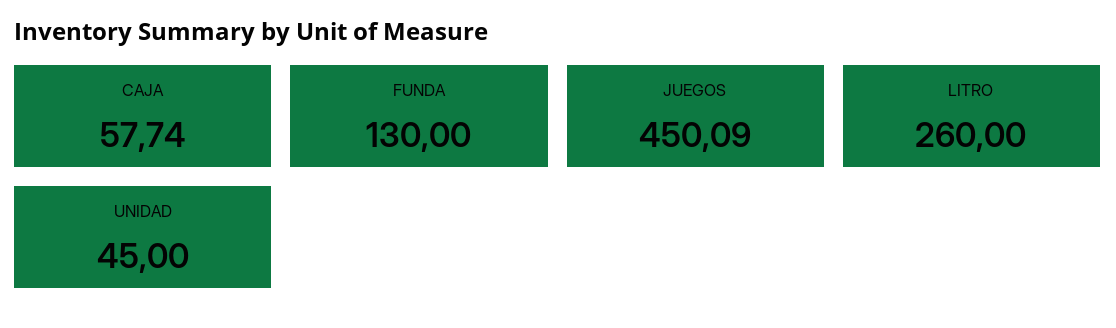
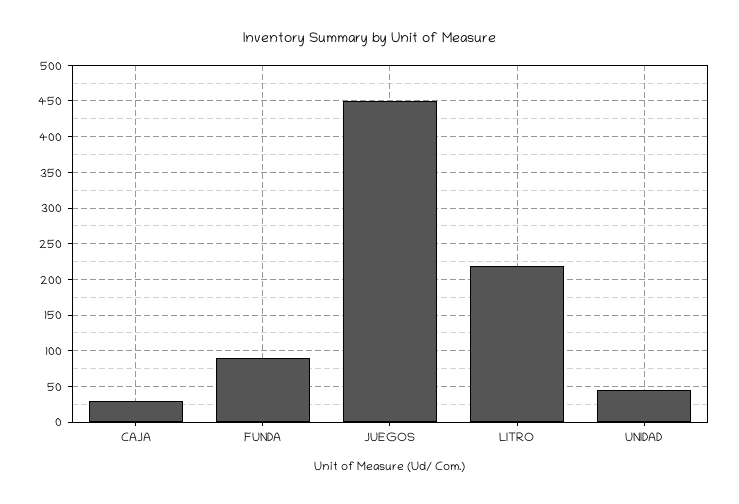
CAJA: 57.74 -> 30
FUNDA: 130 -> 90
LITRO: 260 -> 220

